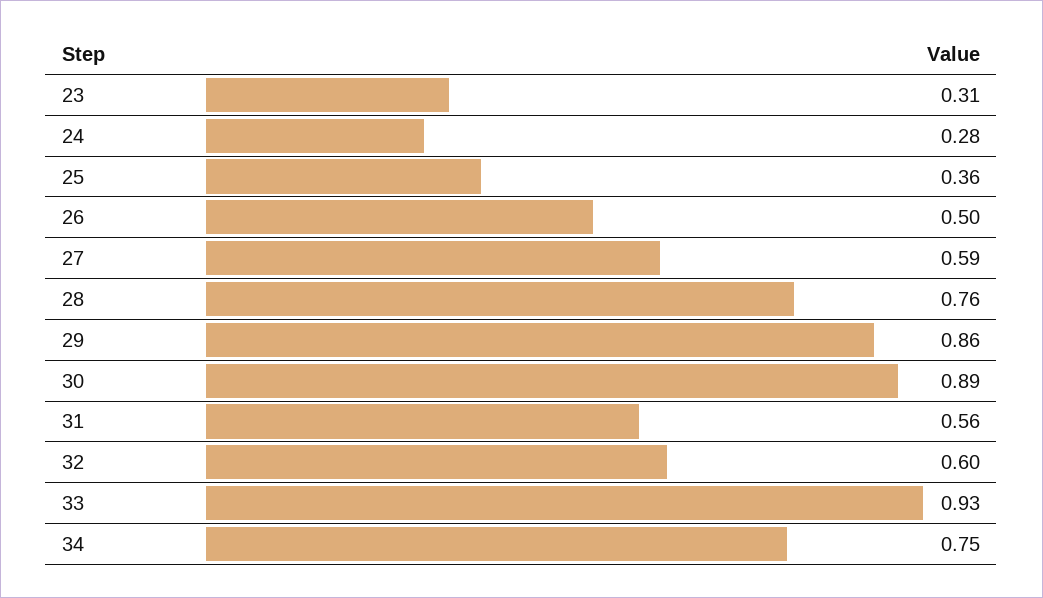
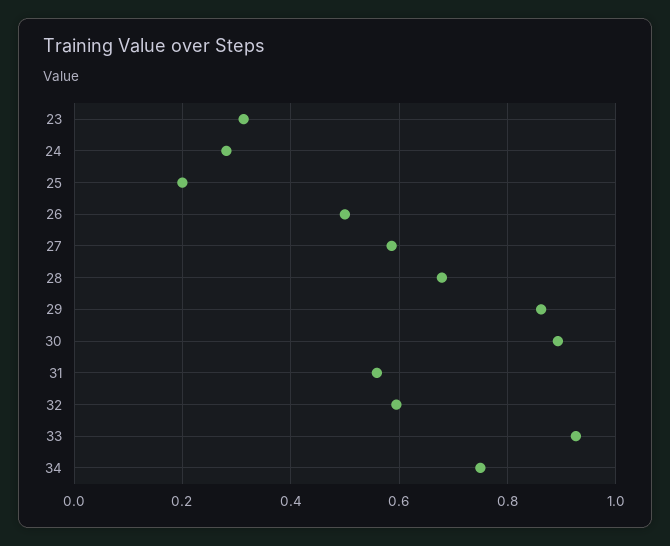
25: 0.36 -> 0.2
28: 0.76 -> 0.68

